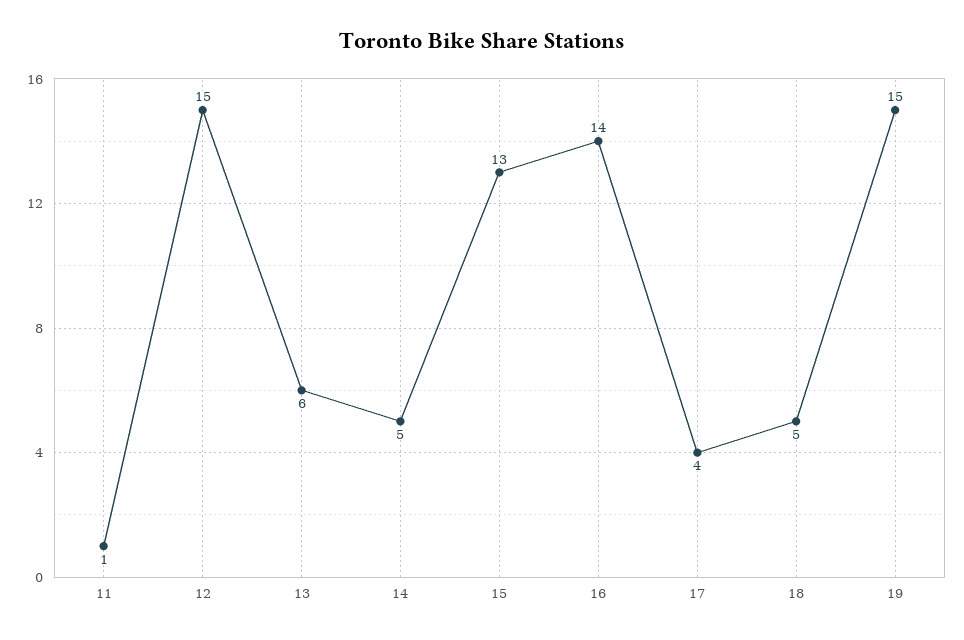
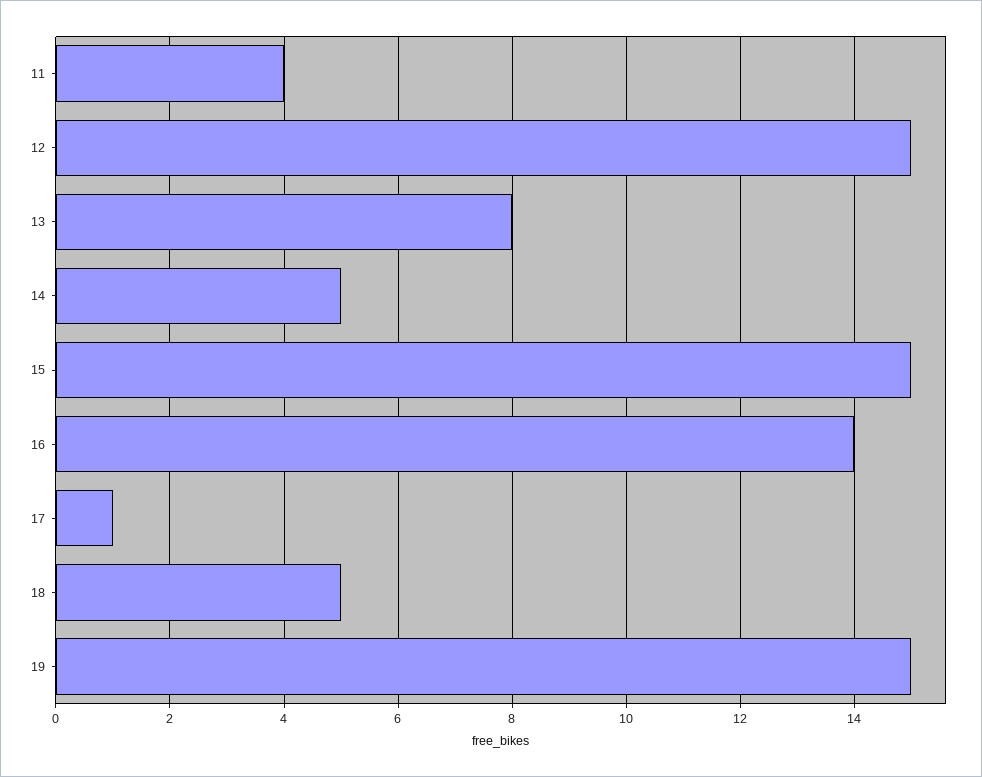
11: 1 -> 4
13: 6 -> 8
15: 13 -> 15
17: 4 -> 1

